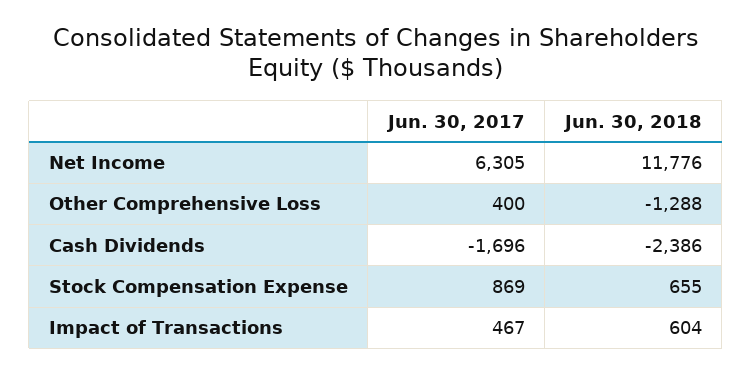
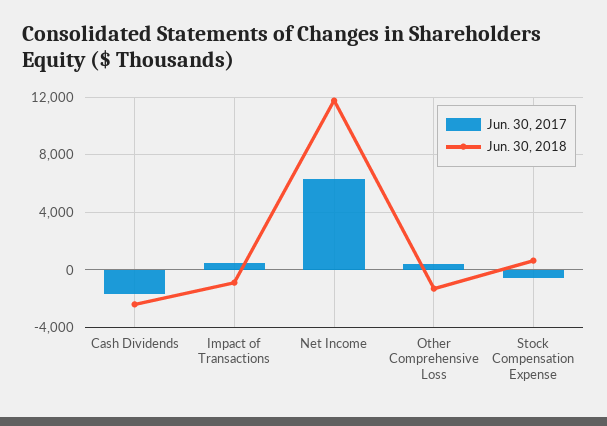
Jun. 30, 2017, Stock Compensation Expense: 869 -> -500
Jun. 30, 2018, Impact of Transactions: 604 -> -1000

